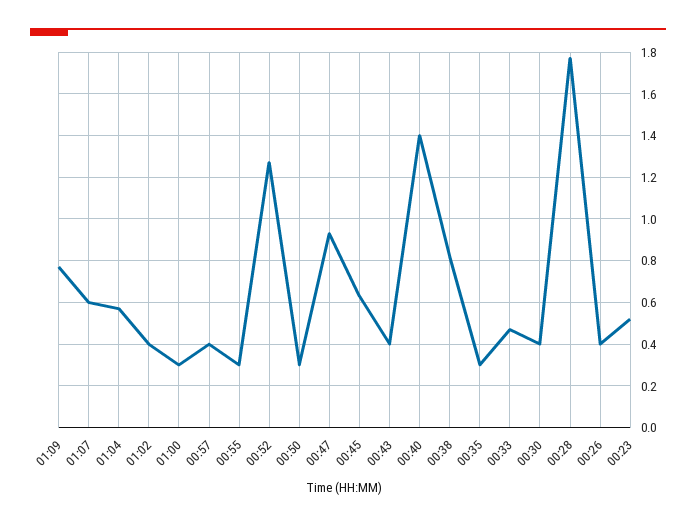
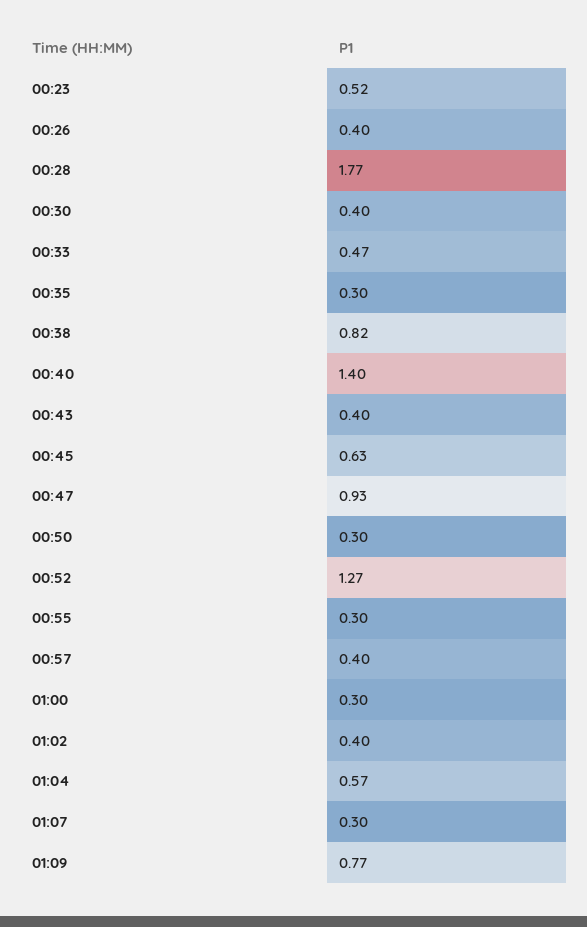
01:07: 0.6 -> 0.3

